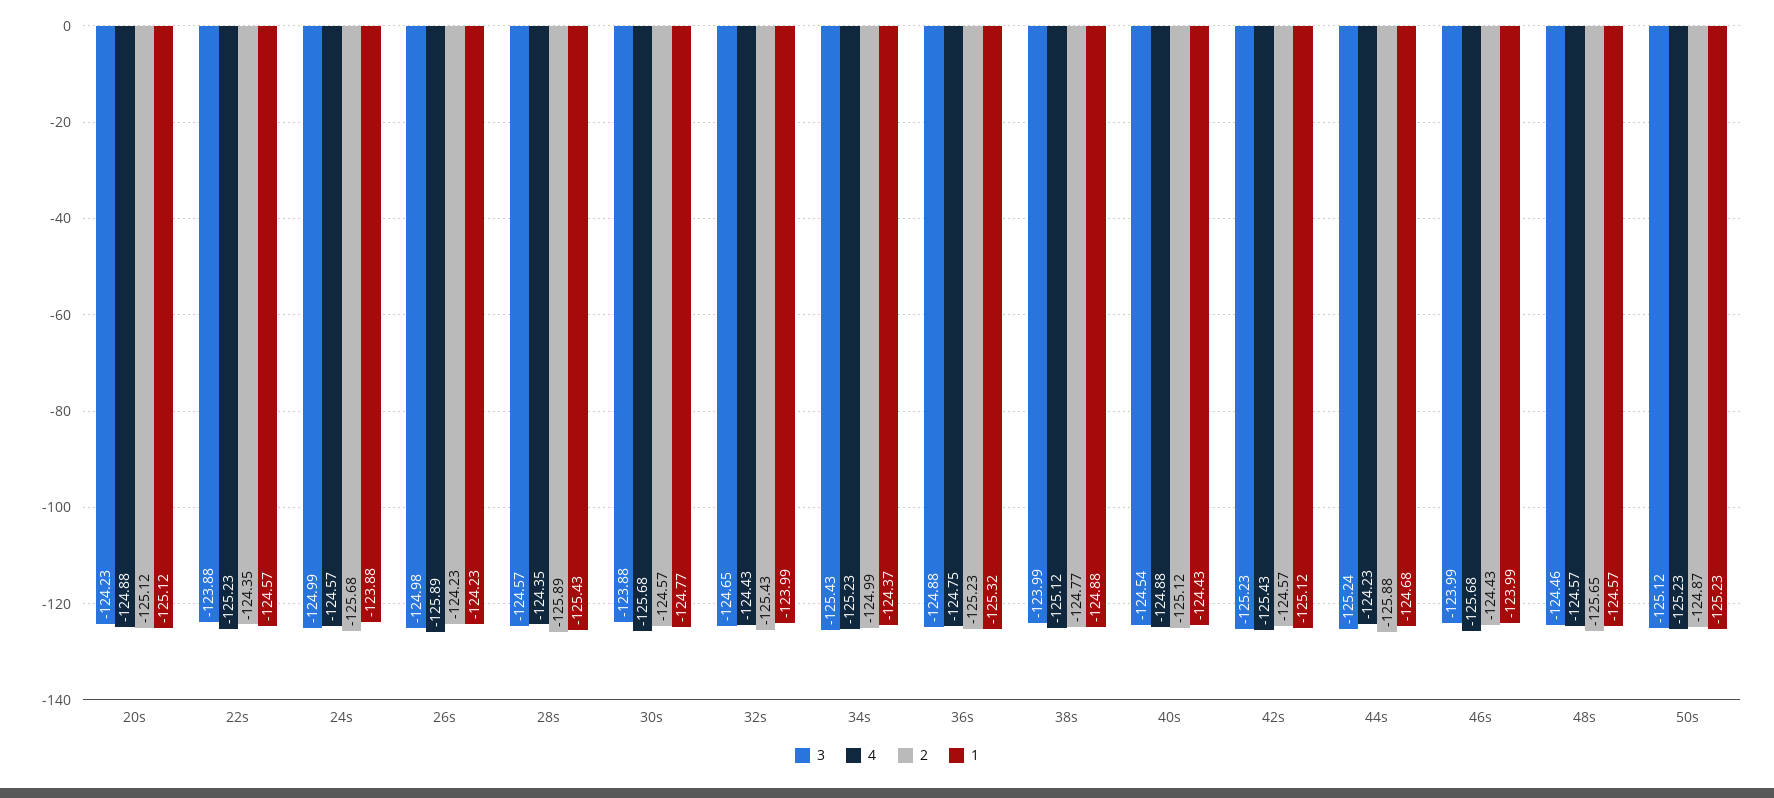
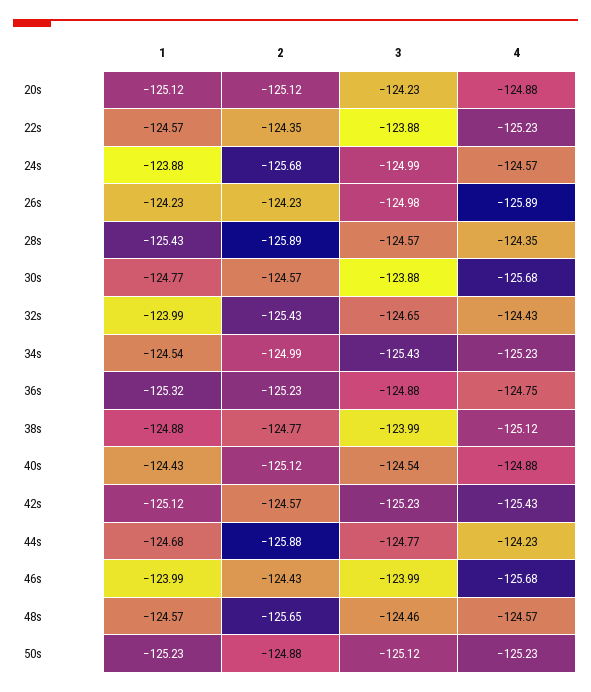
1, 34s: -124.37 -> -124.54
3, 44s: -125.24 -> -124.77
2, 50s: -124.87 -> -124.88

